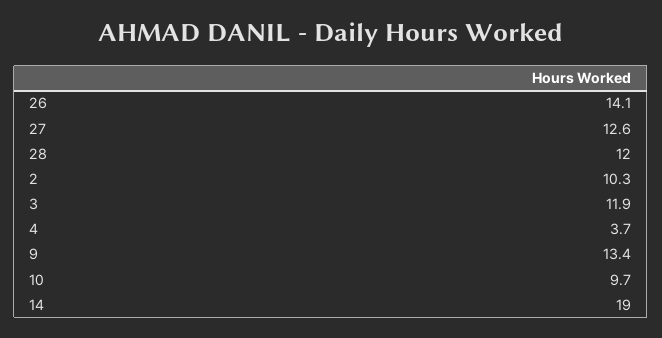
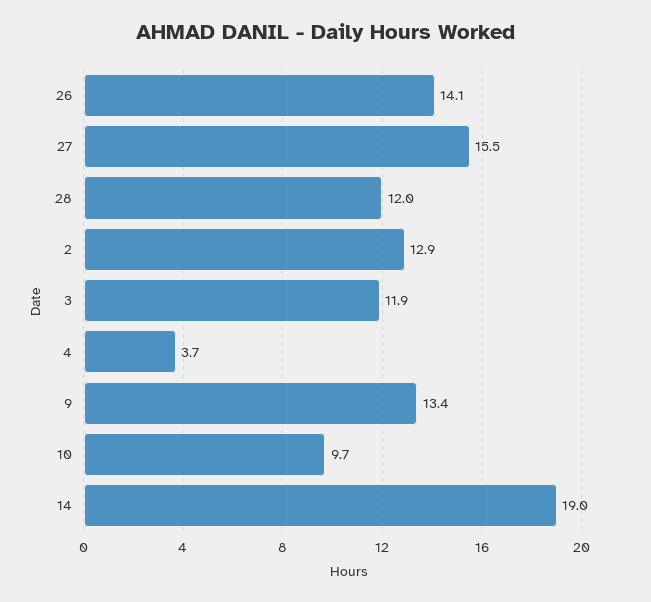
27: 12.6 -> 15.5
2: 10.3 -> 12.9

